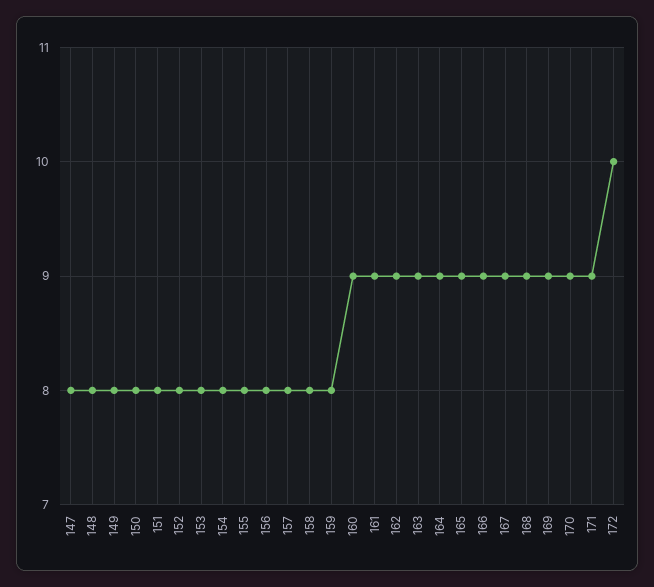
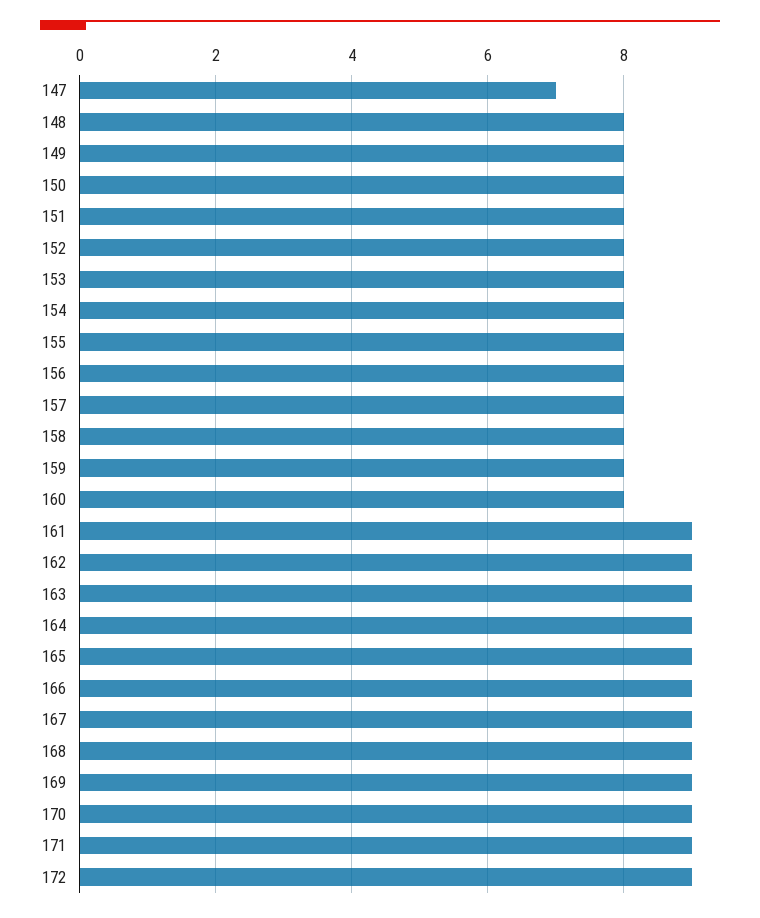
147: 8 -> 7
160: 9 -> 8
172: 10 -> 9

